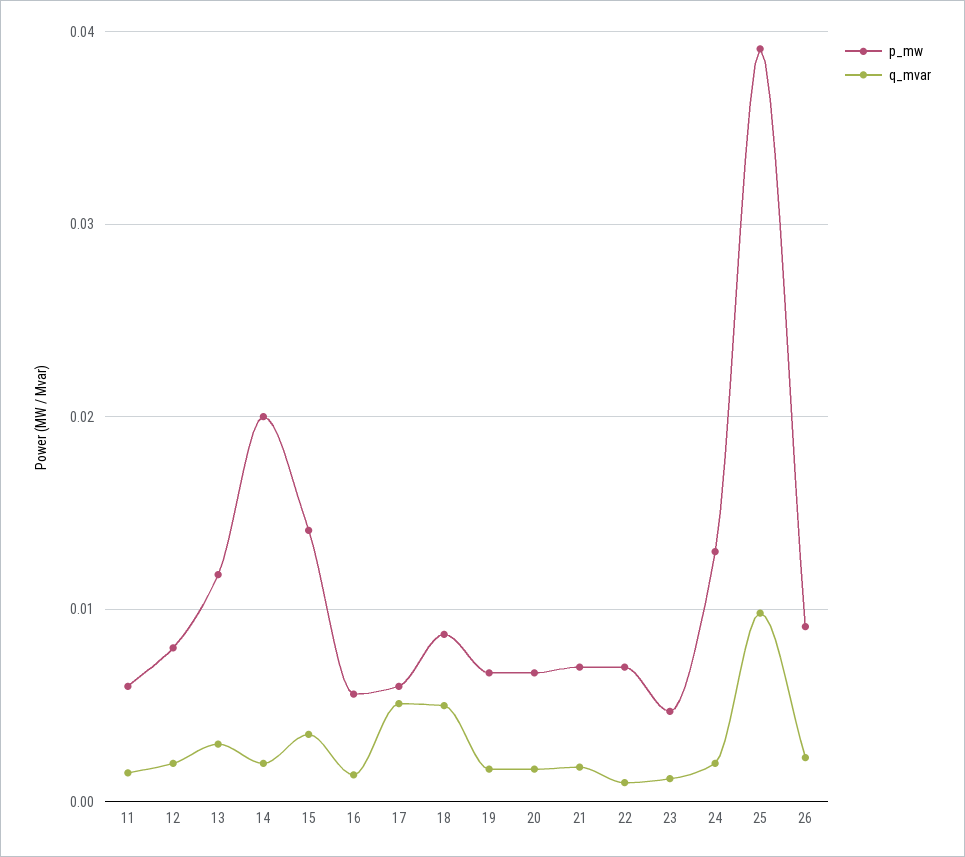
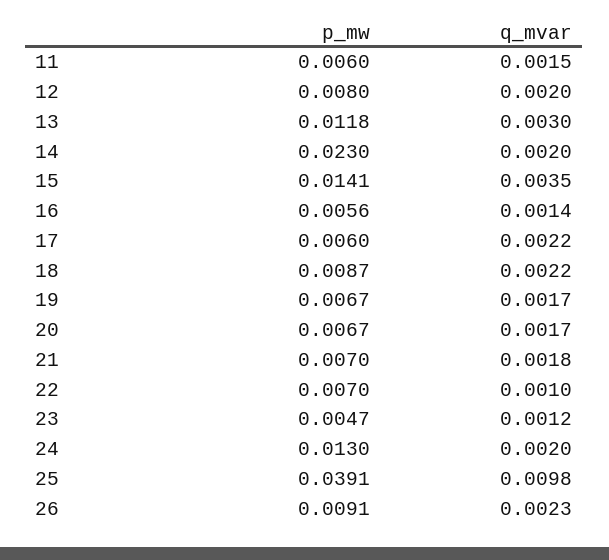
p_mw, 14: 0.02 -> 0.023
q_mvar, 17: 0.005 -> 0.0022
q_mvar, 18: 0.005 -> 0.0022

